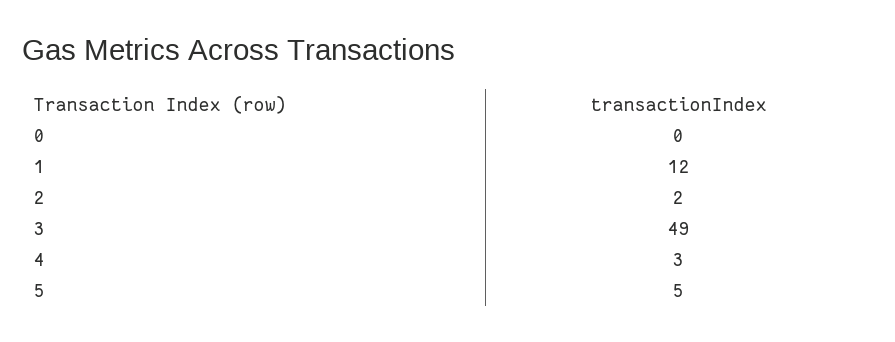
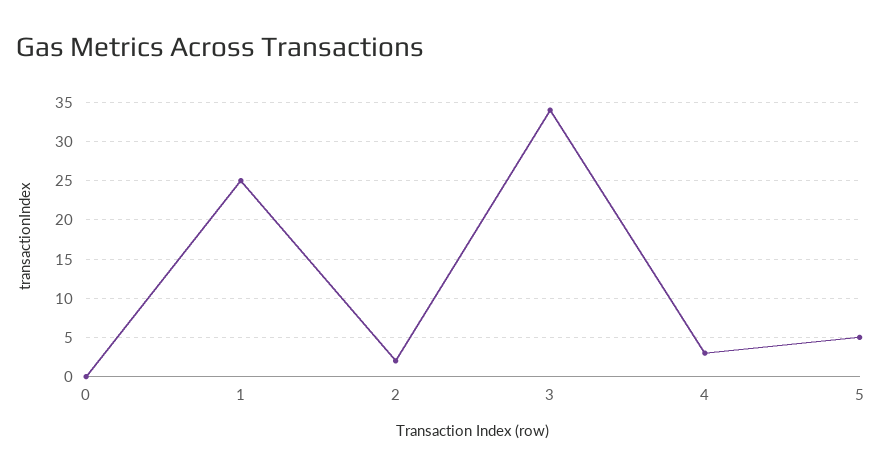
1: 12 -> 25
3: 49 -> 34

